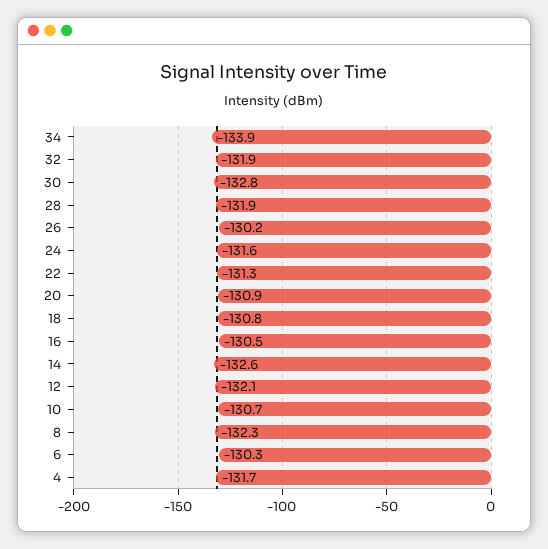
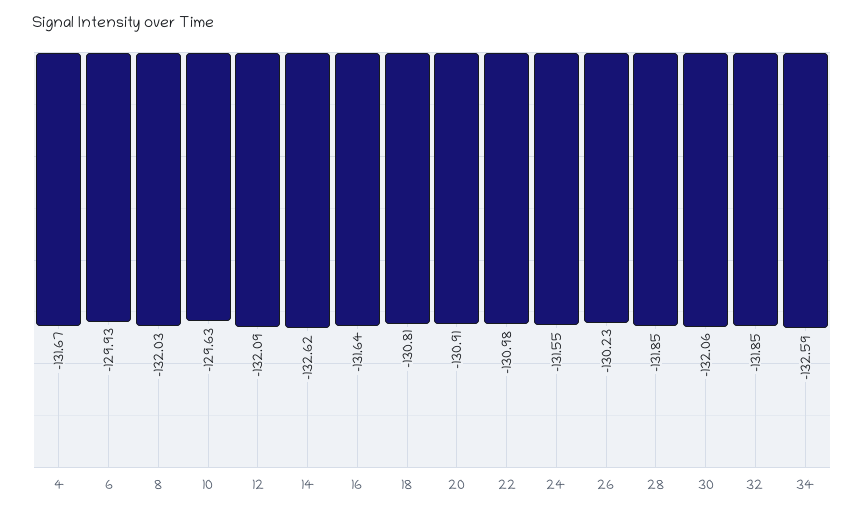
34: -133.9 -> -132.59
30: -132.8 -> -132.06
22: -131.3 -> -130.98
16: -130.5 -> -131.64
10: -130.7 -> -129.63
8: -132.3 -> -132.03
6: -130.3 -> -129.93

